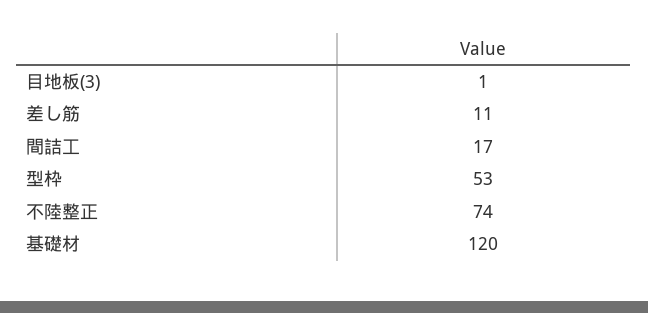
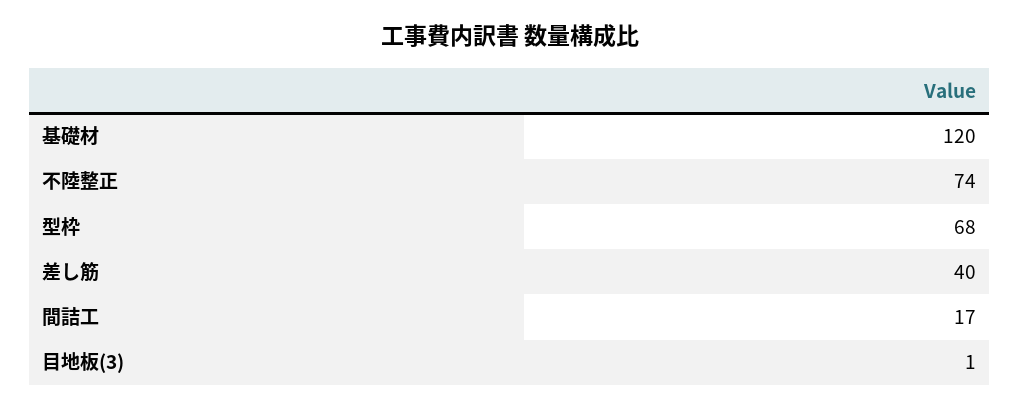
差し筋: 11 -> 40
型枠: 53 -> 68

